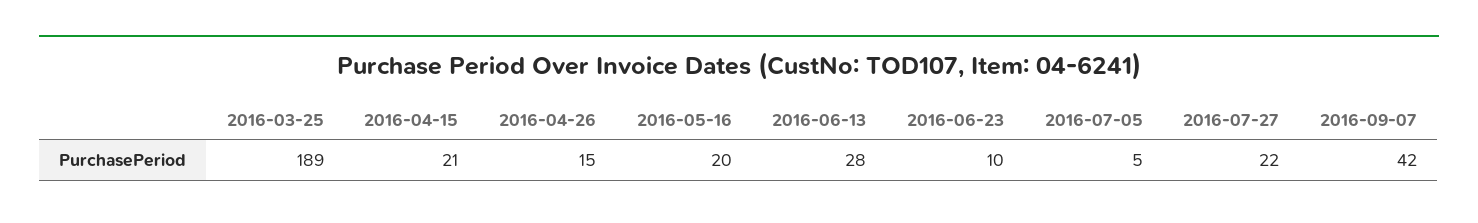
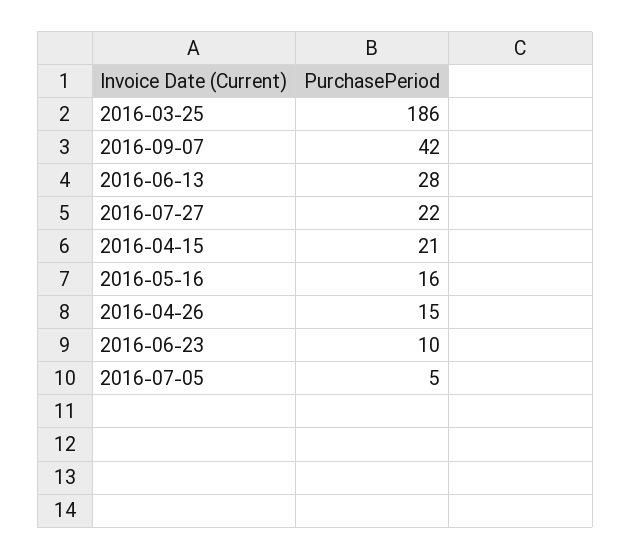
2016-03-25: 189 -> 186
2016-05-16: 20 -> 16

